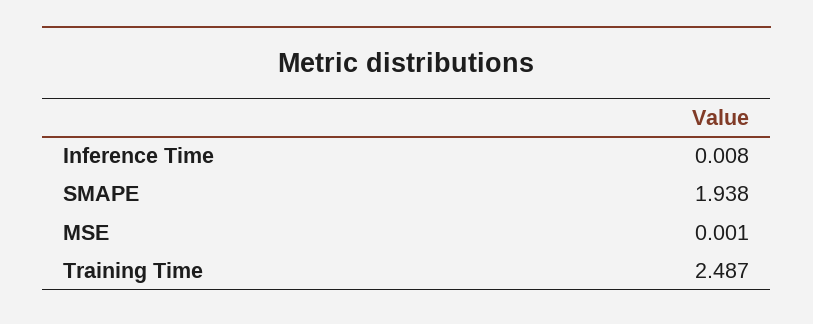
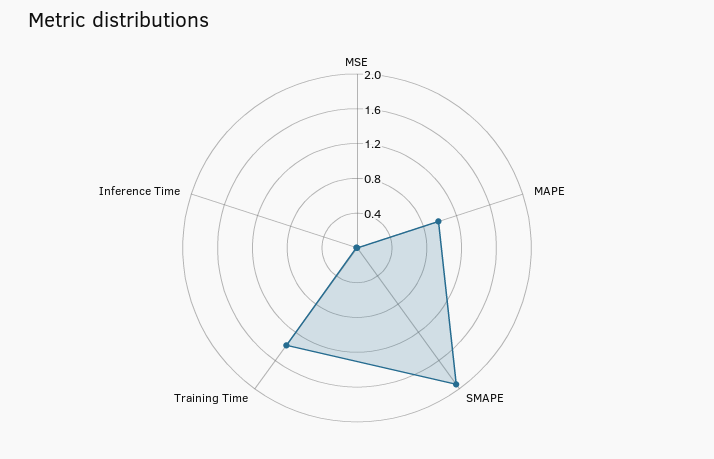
Training Time: 2.487 -> 1.4
MAPE: none -> 1

